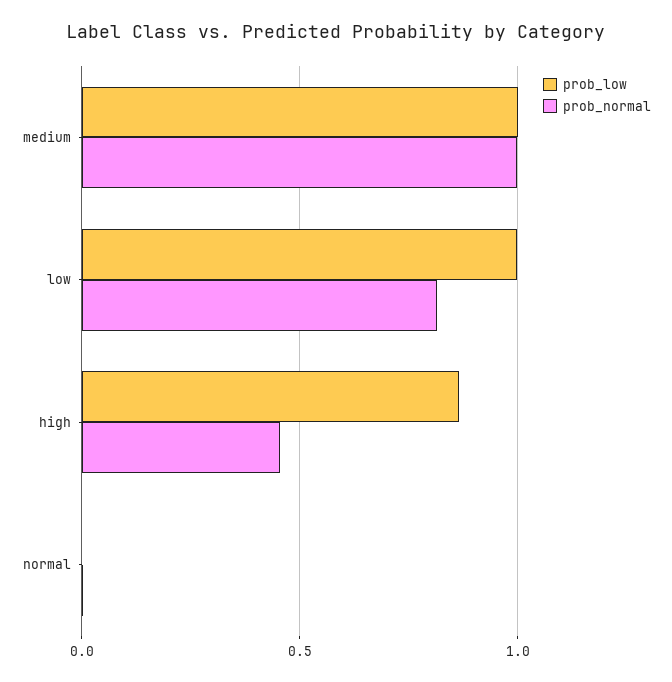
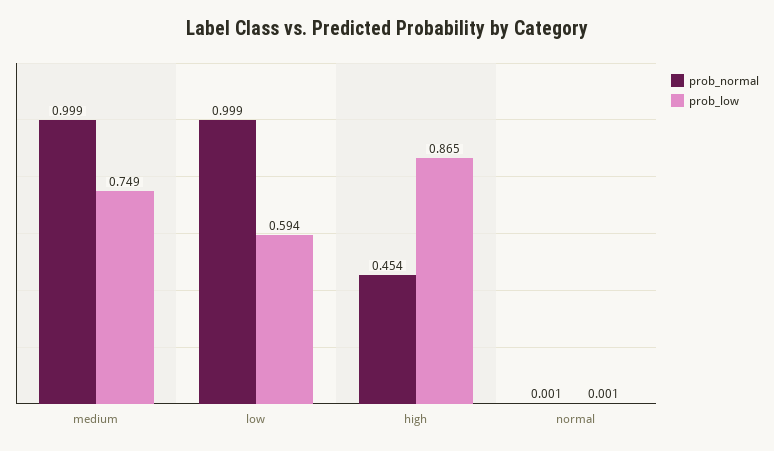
prob_low, medium: 1 -> 0.749
prob_low, low: 1 -> 0.594
prob_normal, low: 0.8 -> 0.999

